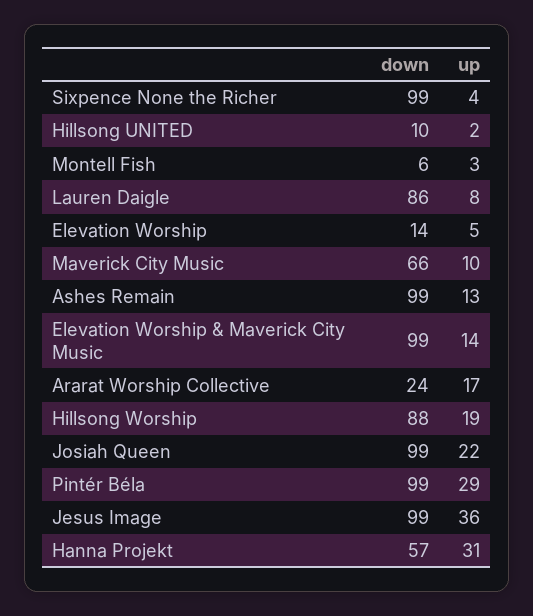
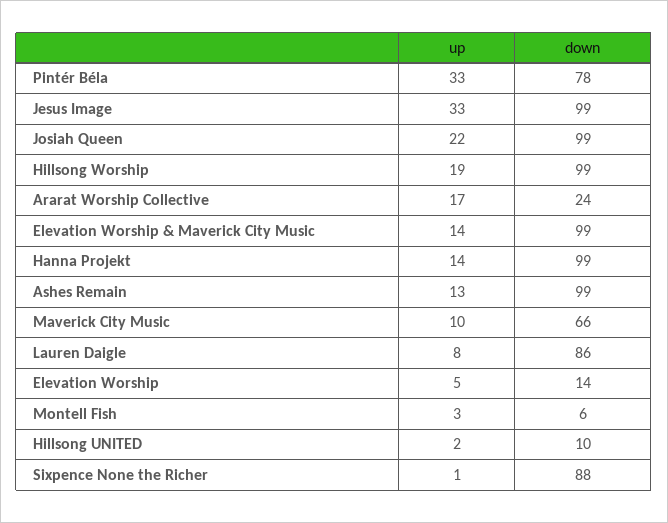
down, Sixpence None the Richer: 99 -> 88
up, Sixpence None the Richer: 4 -> 1
down, Hillsong Worship: 88 -> 99
down, Pintér Béla: 99 -> 78
up, Pintér Béla: 29 -> 33
up, Jesus Image: 36 -> 33
down, Hanna Projekt: 57 -> 99
up, Hanna Projekt: 31 -> 14

